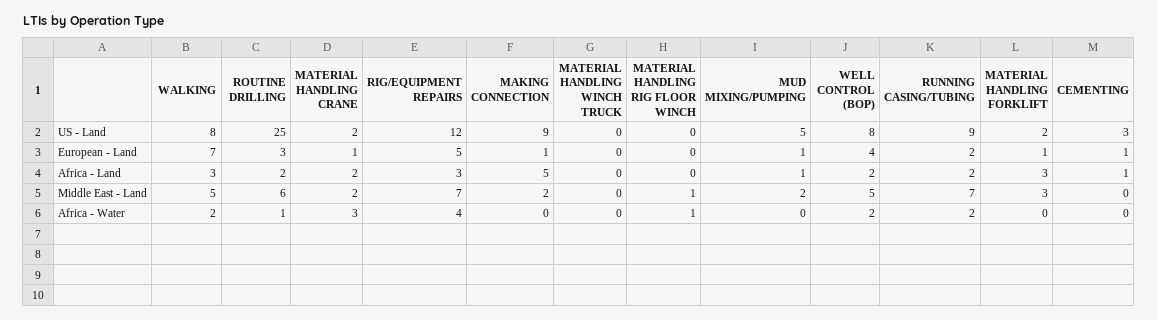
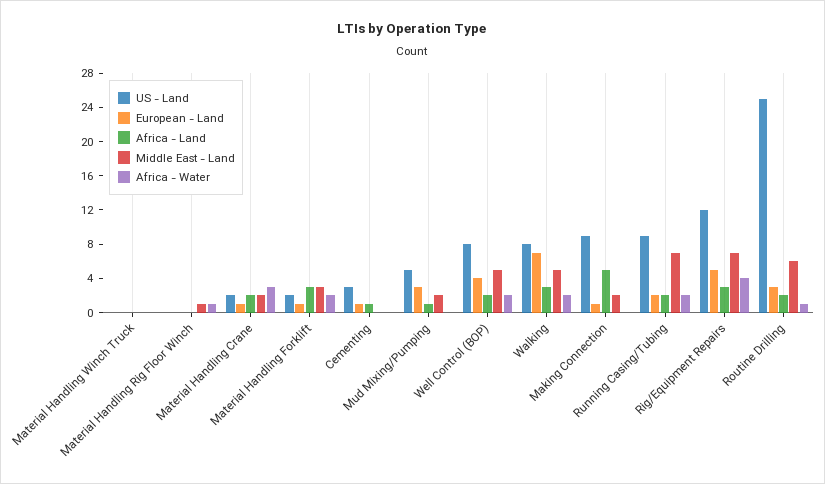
European - Land, MUD MIXING/PUMPING: 1 -> 3
Africa - Water, MATERIAL HANDLING FORKLIFT: 0 -> 2

